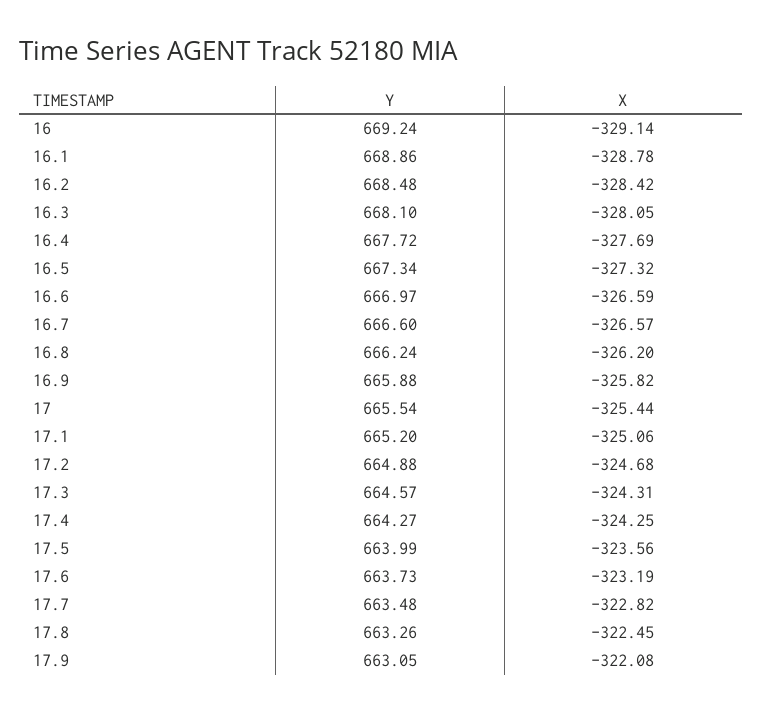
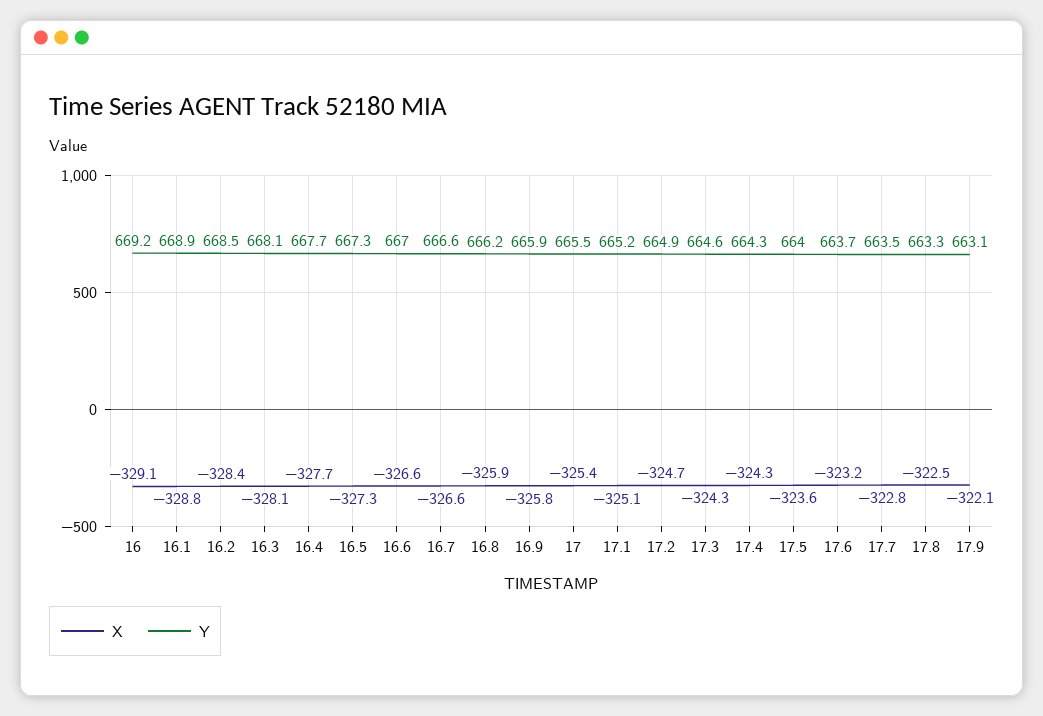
X, 16.8: -326.2 -> -325.9

